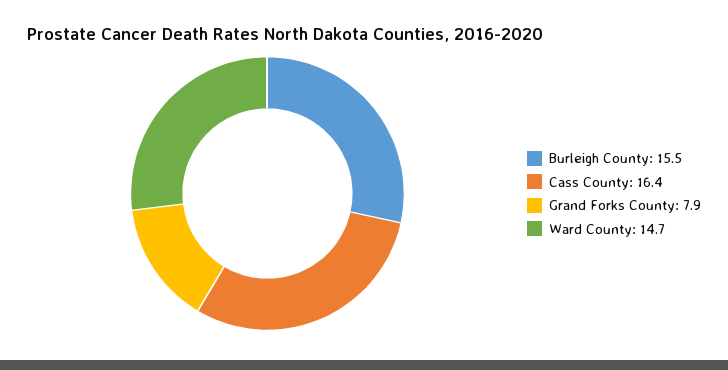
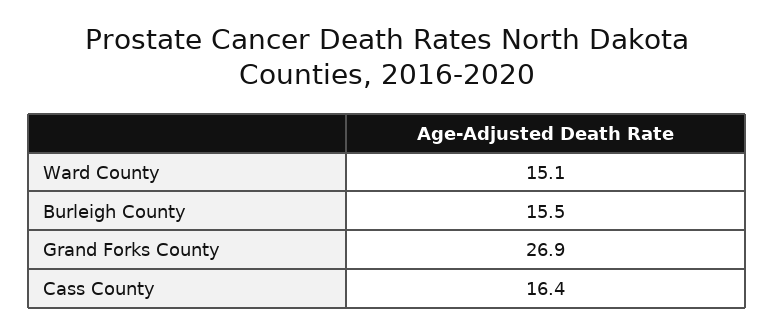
Grand Forks County: 7.9 -> 26.9
Ward County: 14.7 -> 15.1

